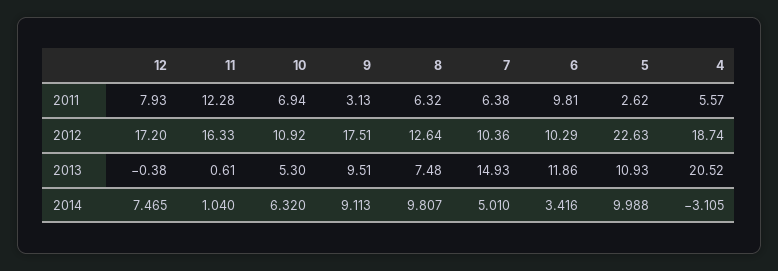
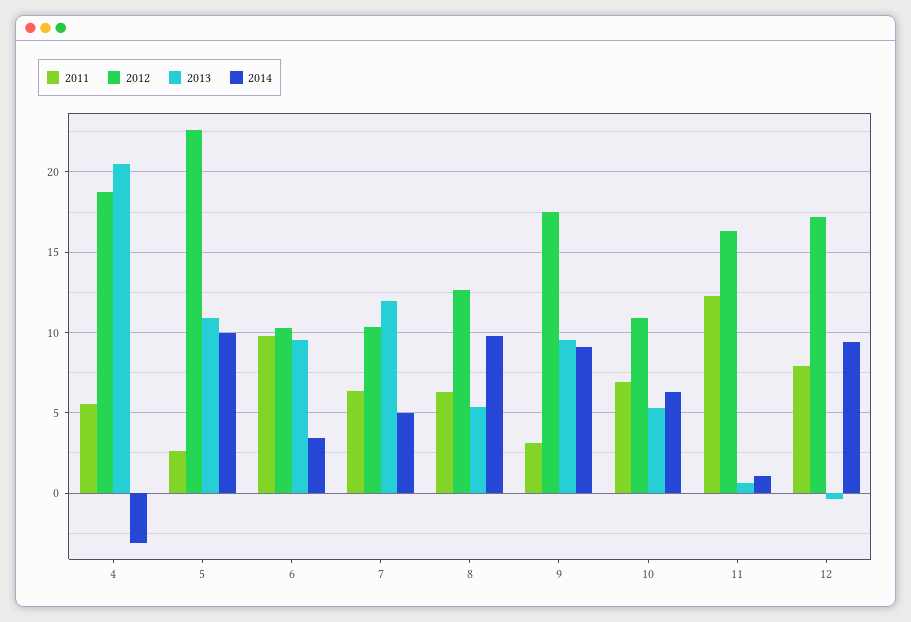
2013, 8: 7.48 -> 5.5
2013, 7: 14.93 -> 12
2013, 6: 11.86 -> 9.5
2014, 12: 7.465 -> 9.5

